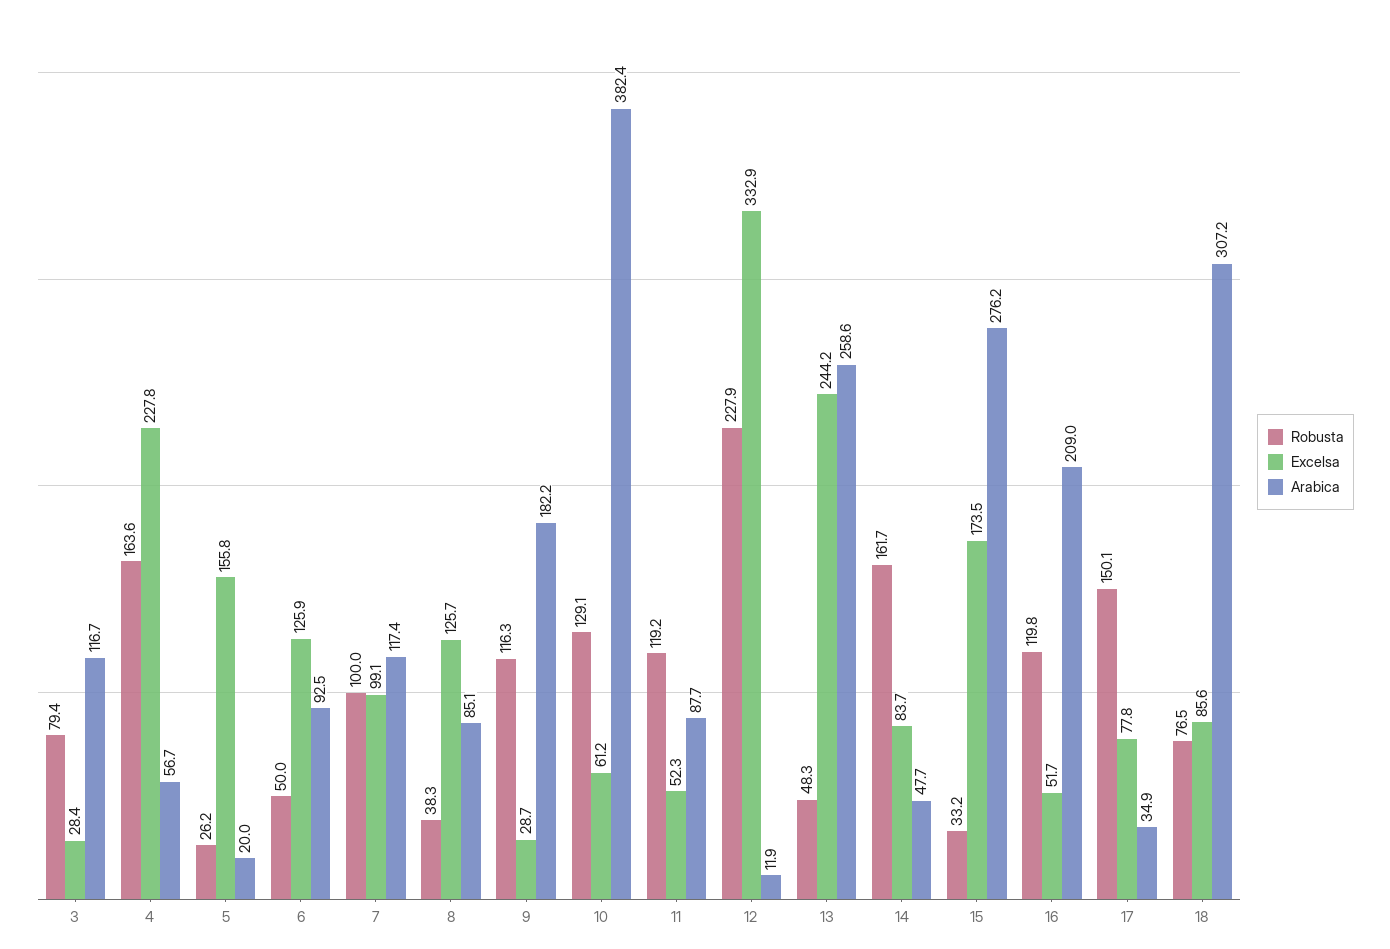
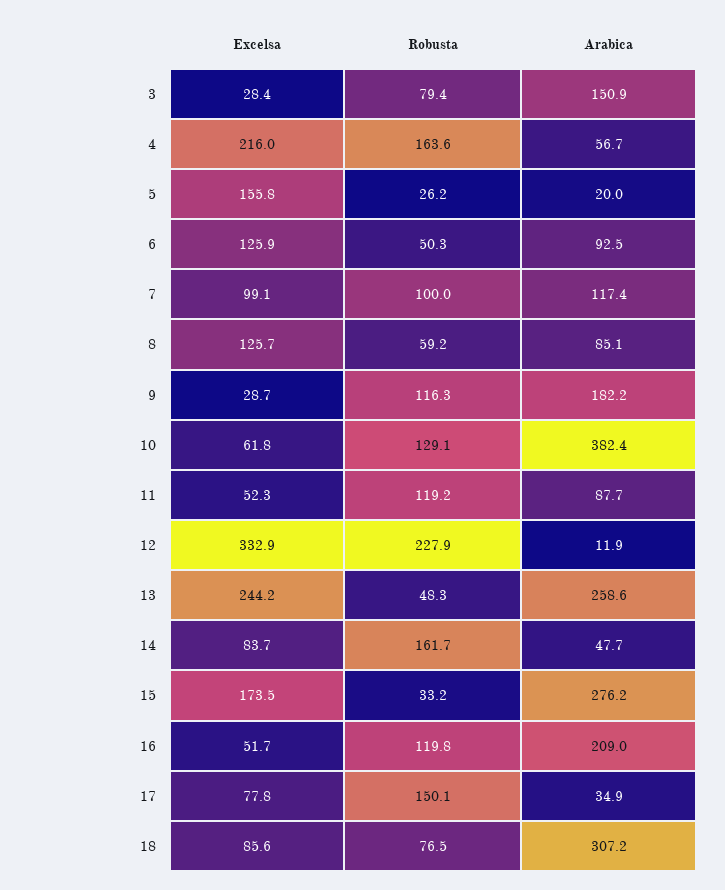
Arabica, 3: 116.7 -> 150.9
Excelsa, 4: 227.8 -> 216
Robusta, 6: 50 -> 50.3
Robusta, 8: 38.3 -> 59.2
Excelsa, 10: 61.2 -> 61.8

